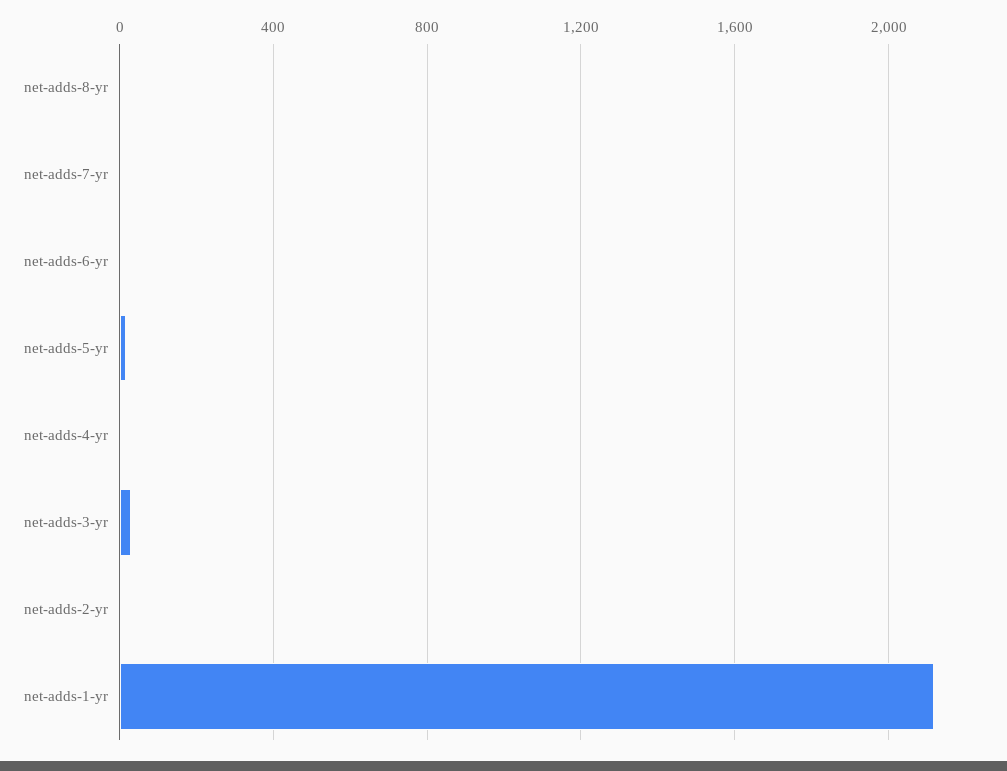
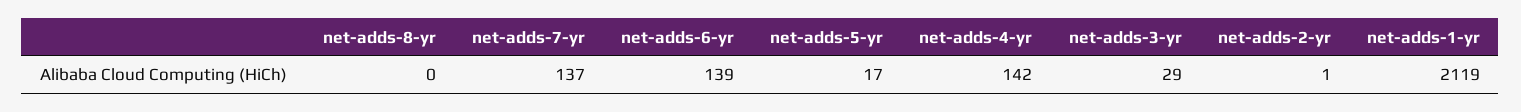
net-adds-7-yr: 0 -> 137
net-adds-6-yr: 0 -> 139
net-adds-4-yr: 0 -> 142

